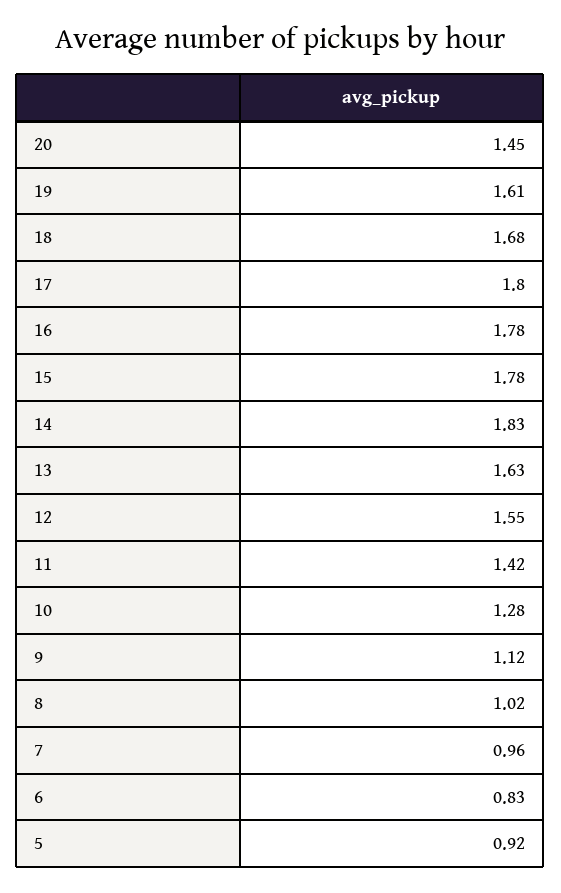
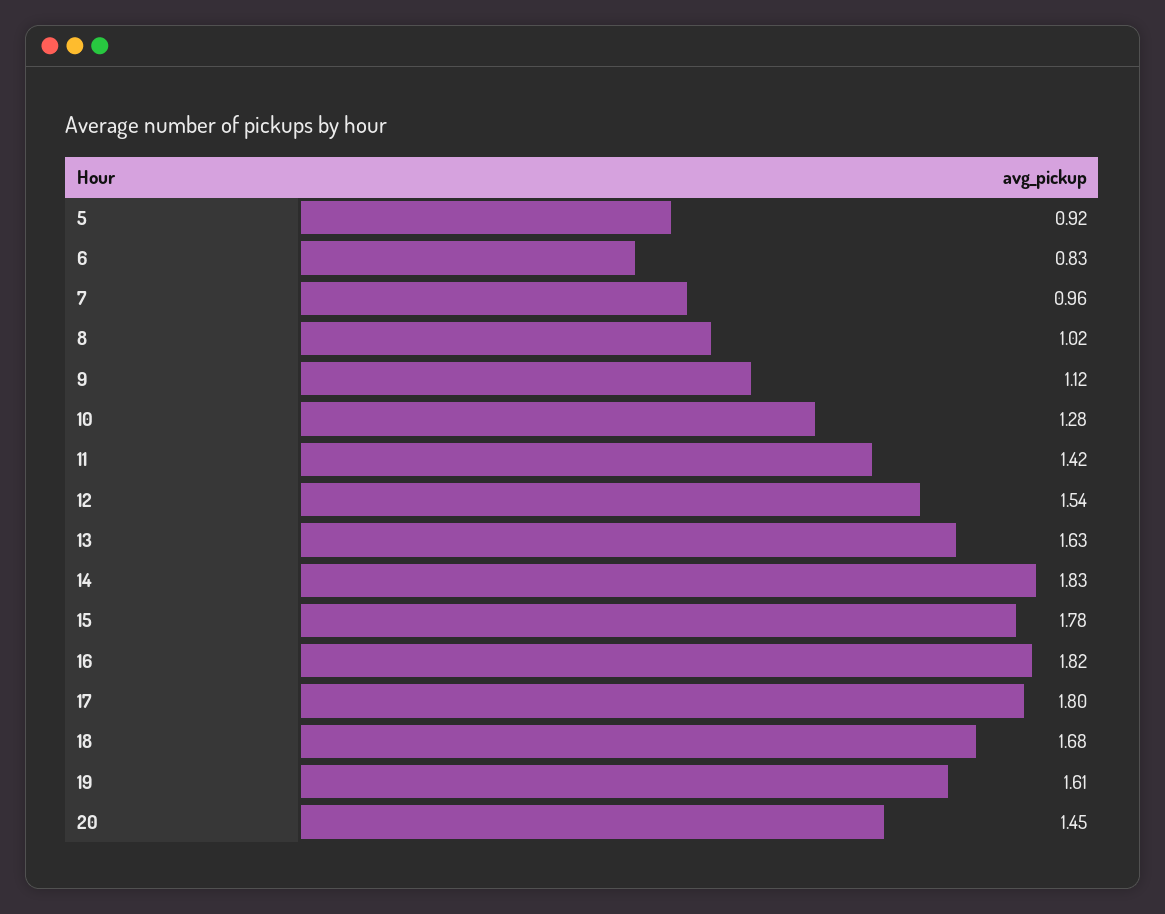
16: 1.78 -> 1.82
12: 1.55 -> 1.54

